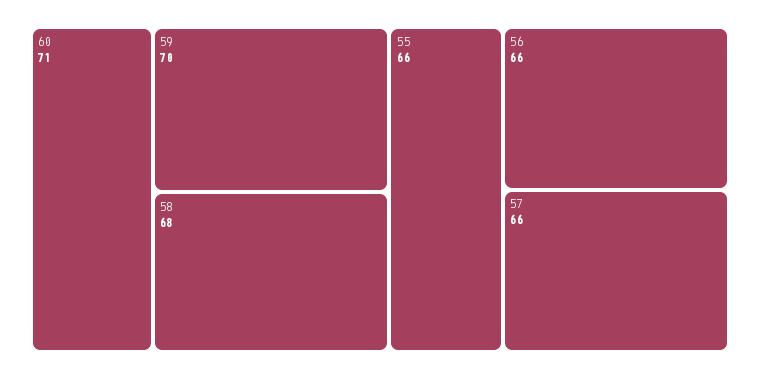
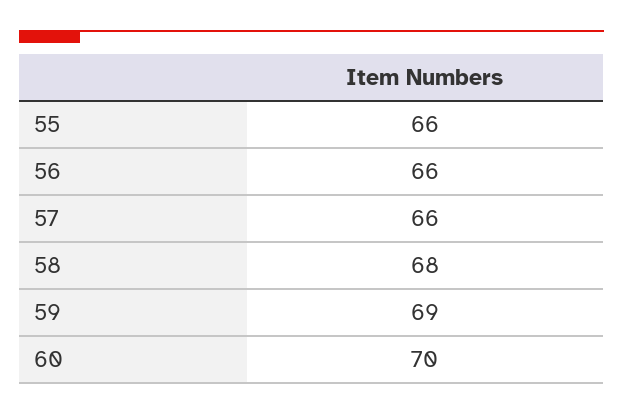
60: 71 -> 70
59: 70 -> 69

